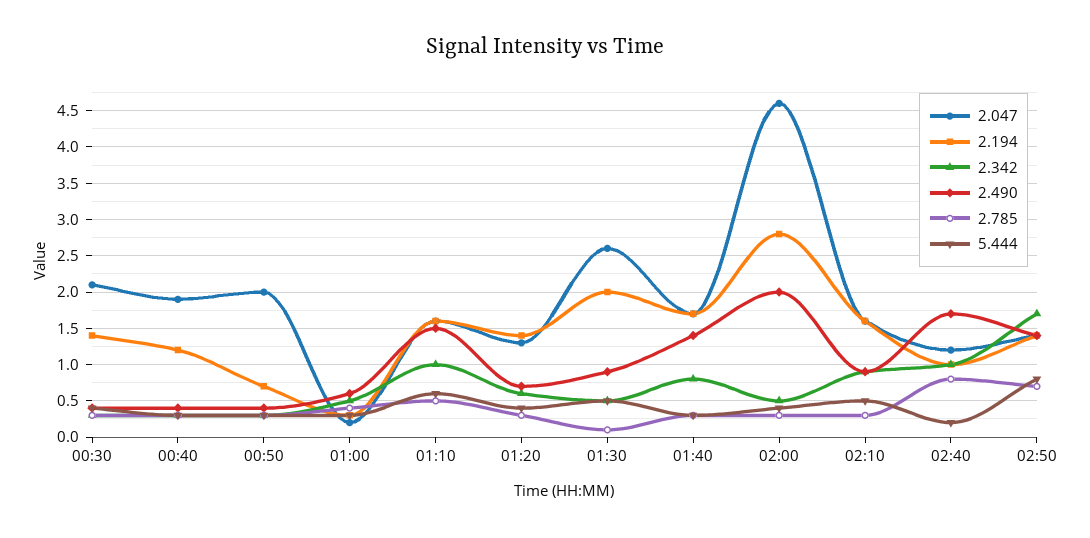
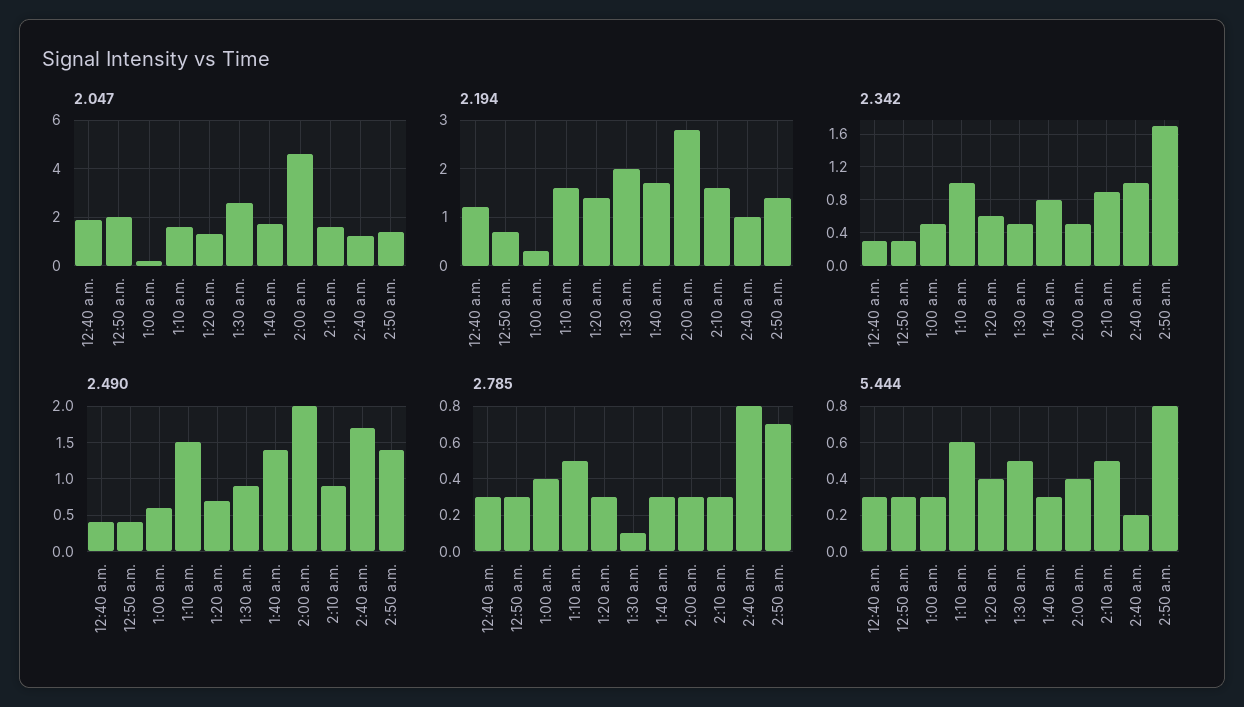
2.047, 00:30: 2.1 -> none
2.194, 00:30: 1.4 -> none
2.342, 00:30: 0.3 -> none
2.490, 00:30: 0.4 -> none
2.785, 00:30: 0.3 -> none
5.444, 00:30: 0.4 -> none

